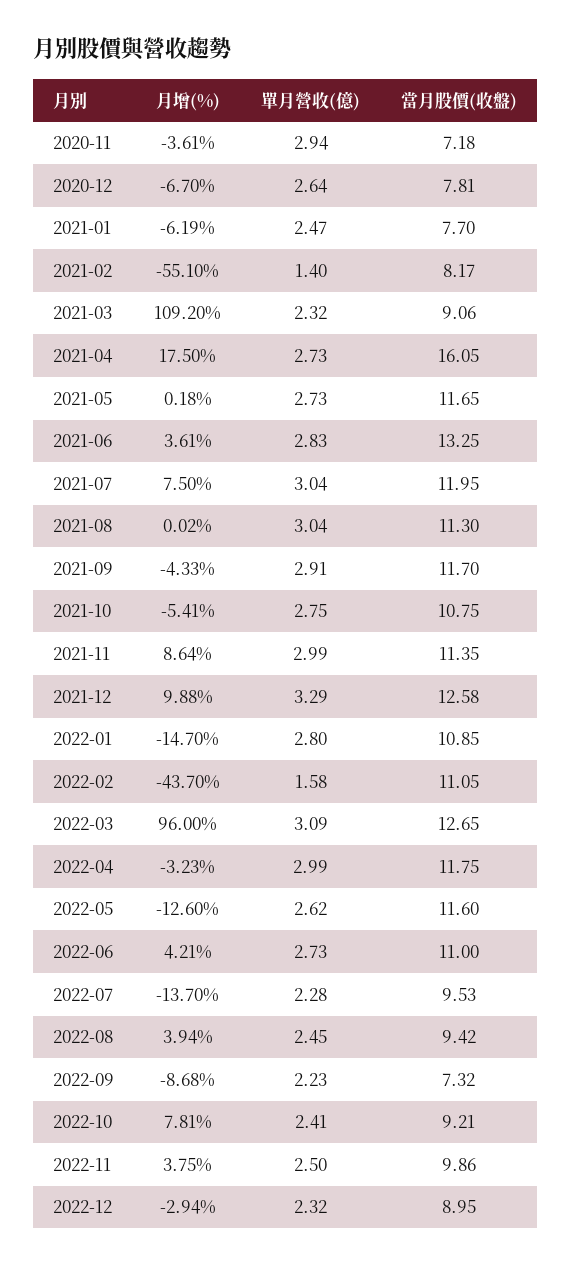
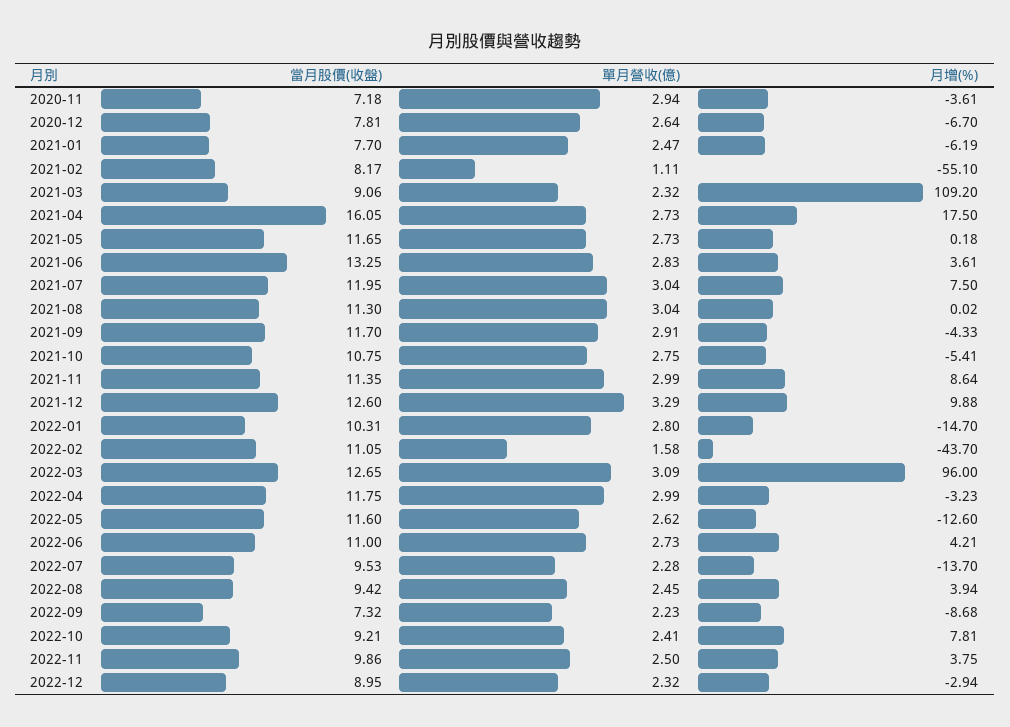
單月營收(億), 2021-02: 1.4 -> 1.11
當月股價(收盤), 2021-12: 12.58 -> 12.6
當月股價(收盤), 2022-01: 10.85 -> 10.31

